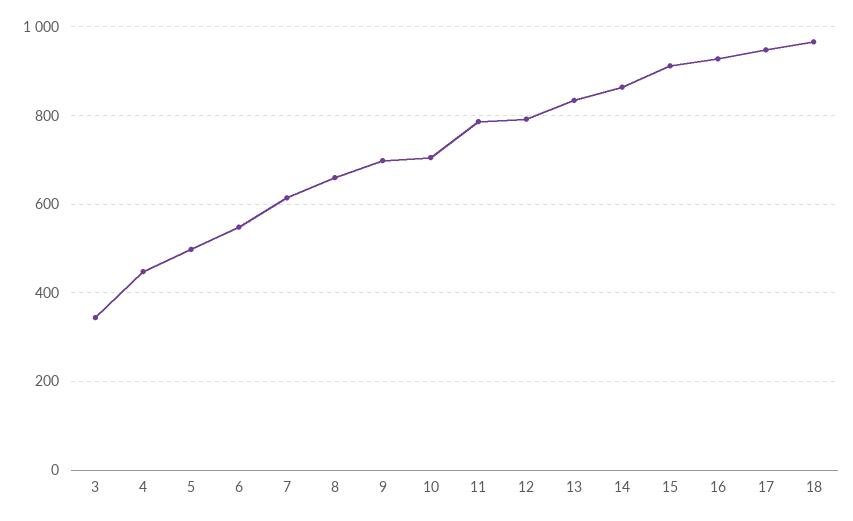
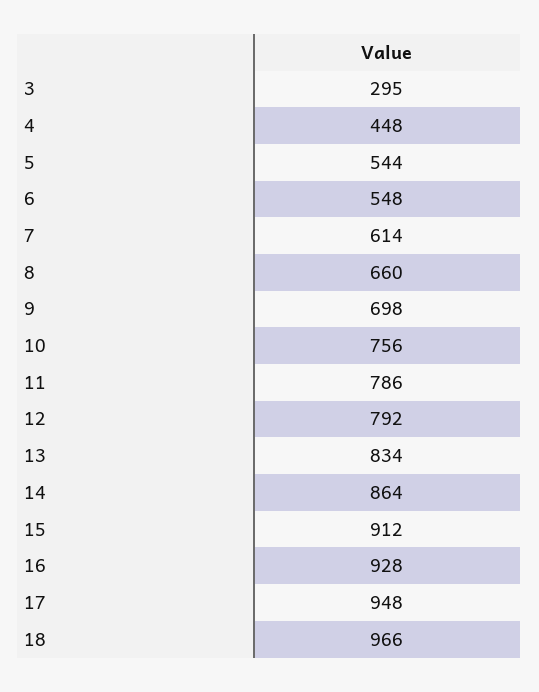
3: 340 -> 295
5: 500 -> 544
10: 700 -> 756

